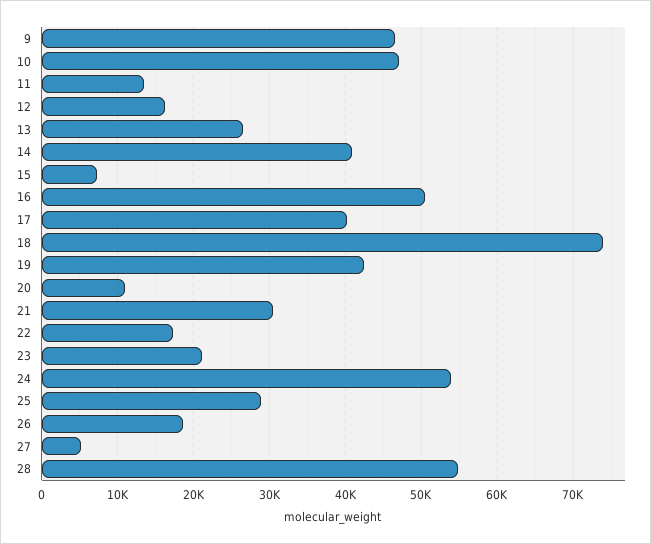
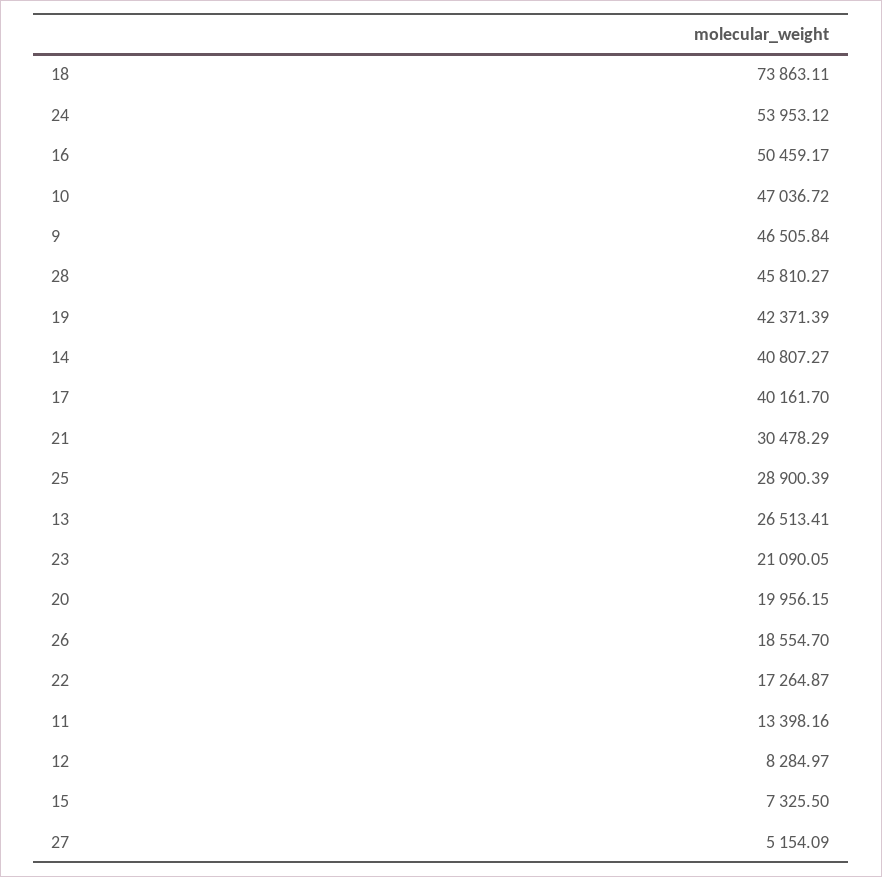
12: 16000 -> 8284.97
20: 11000 -> 19956.15
28: 55000 -> 45810.27

